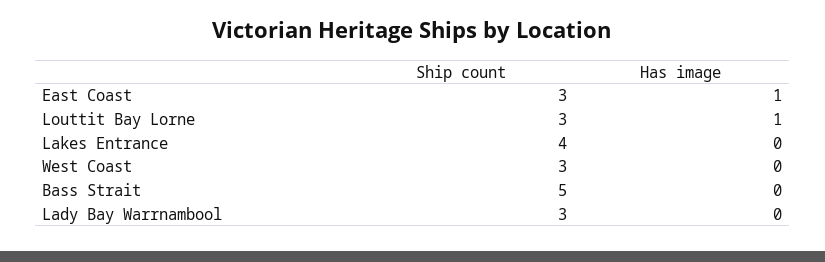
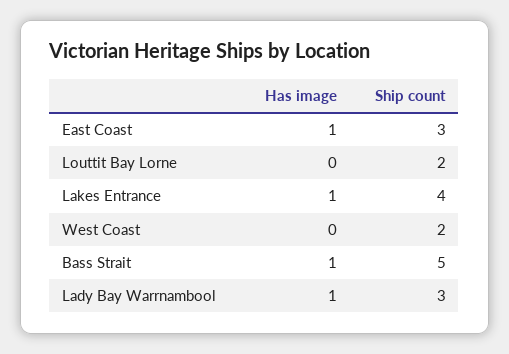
Ship count, Louttit Bay Lorne: 3 -> 2
Has image, Louttit Bay Lorne: 1 -> 0
Has image, Lakes Entrance: 0 -> 1
Ship count, West Coast: 3 -> 2
Has image, Bass Strait: 0 -> 1
Has image, Lady Bay Warrnambool: 0 -> 1

